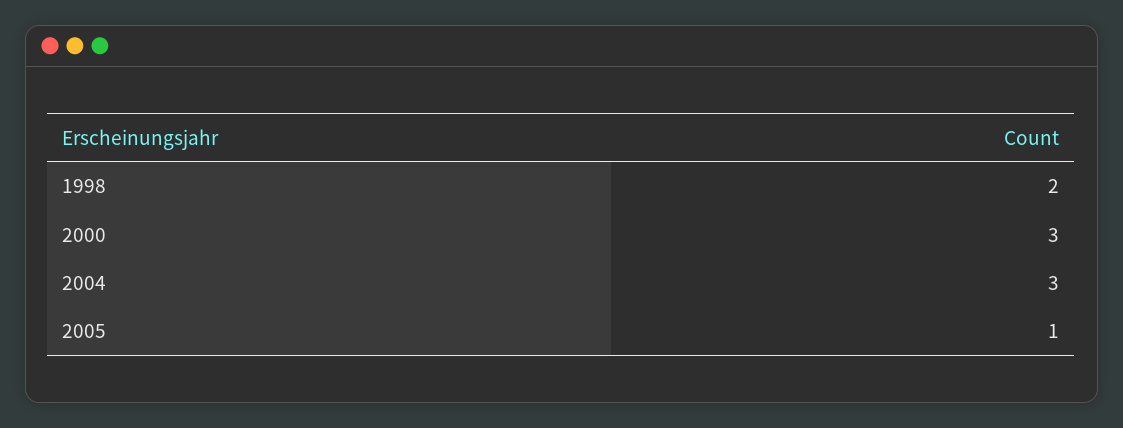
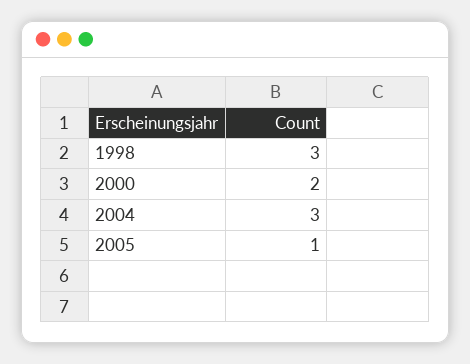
1998: 2 -> 3
2000: 3 -> 2

